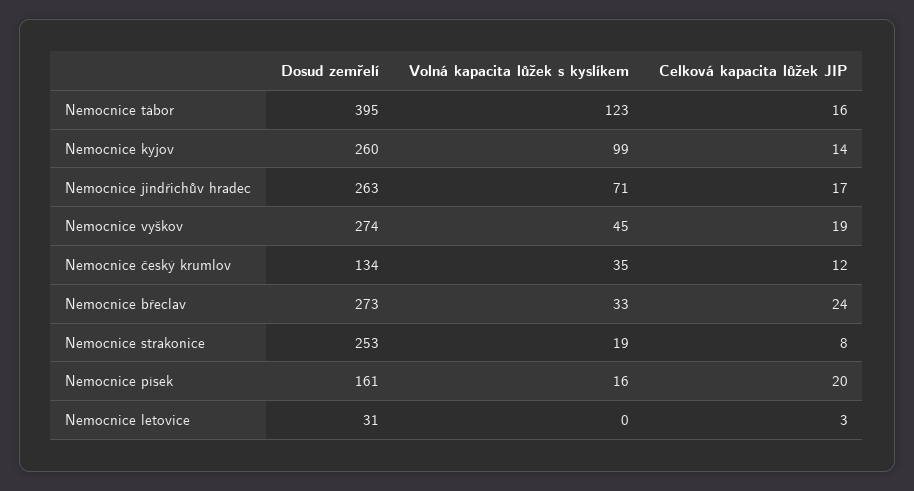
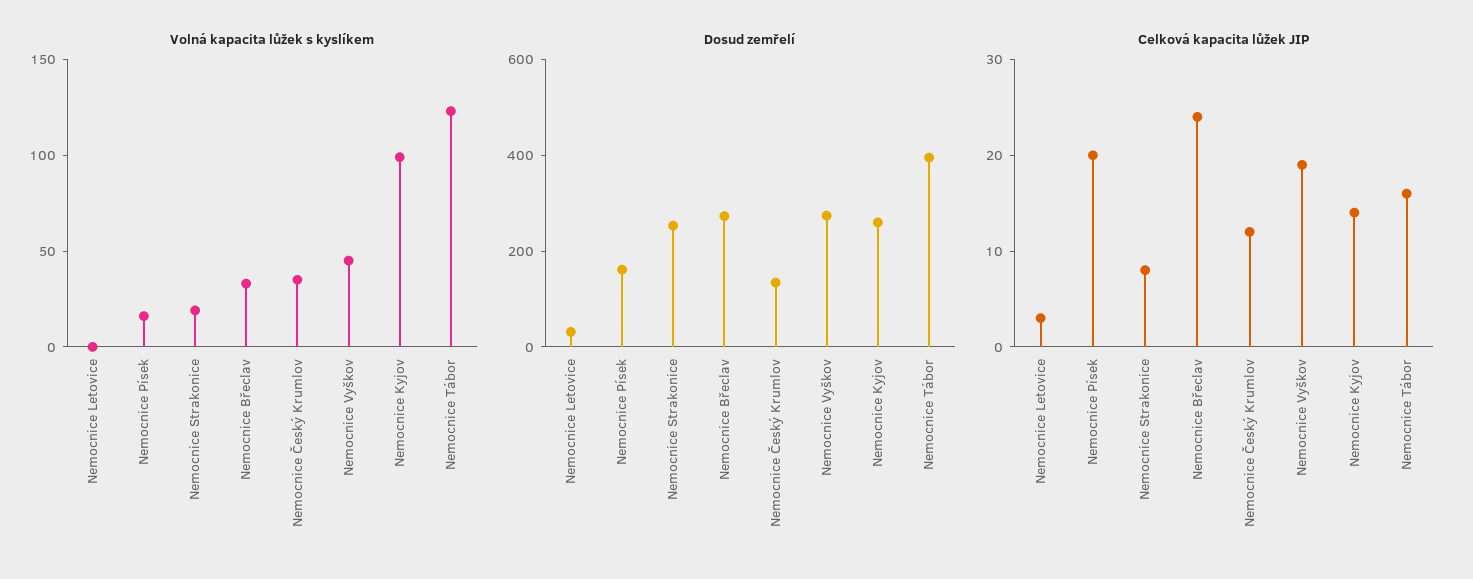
Dosud zemřelí, Nemocnice jindřichův hradec: 263 -> none
Volná kapacita lůžek s kyslíkem, Nemocnice jindřichův hradec: 71 -> none
Celková kapacita lůžek JIP, Nemocnice jindřichův hradec: 17 -> none

